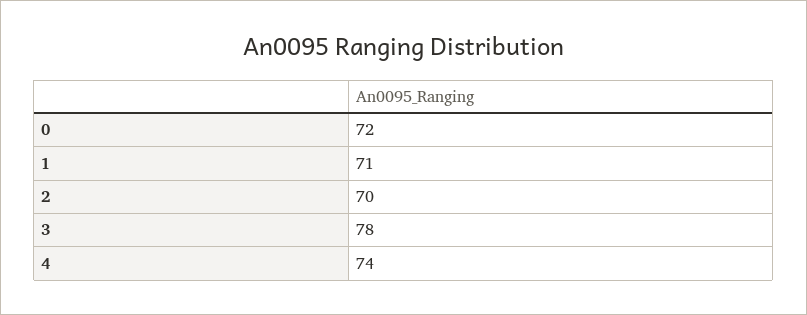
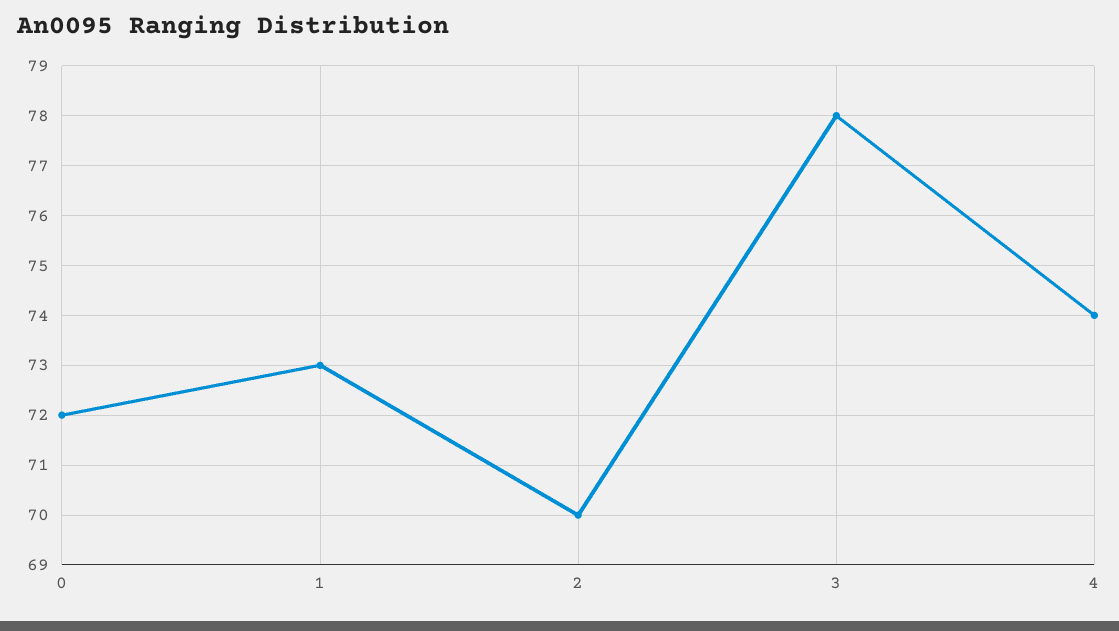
1: 71 -> 73

